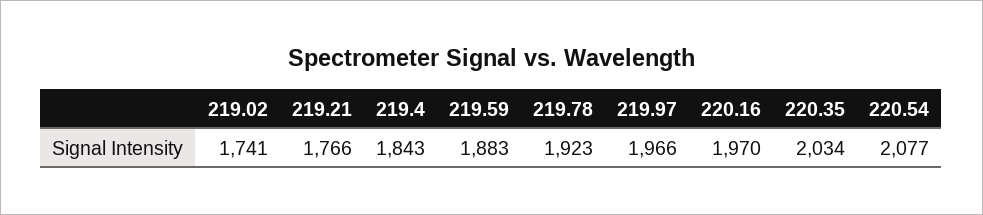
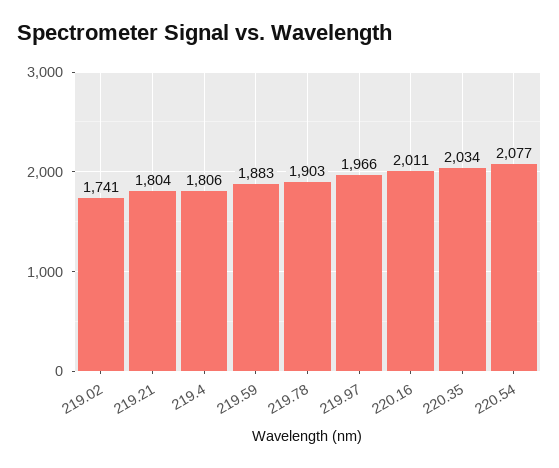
219.21: 1766 -> 1804
219.4: 1843 -> 1806
219.78: 1923 -> 1903
220.16: 1970 -> 2011

